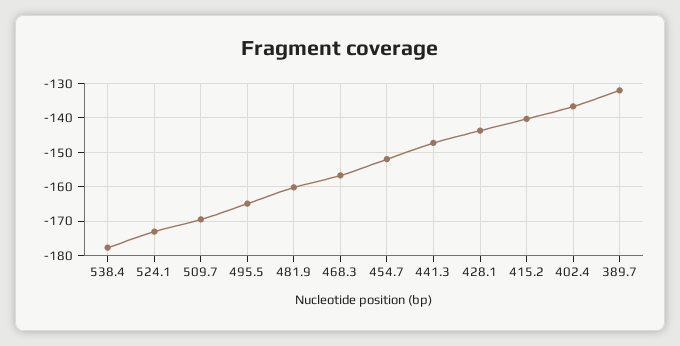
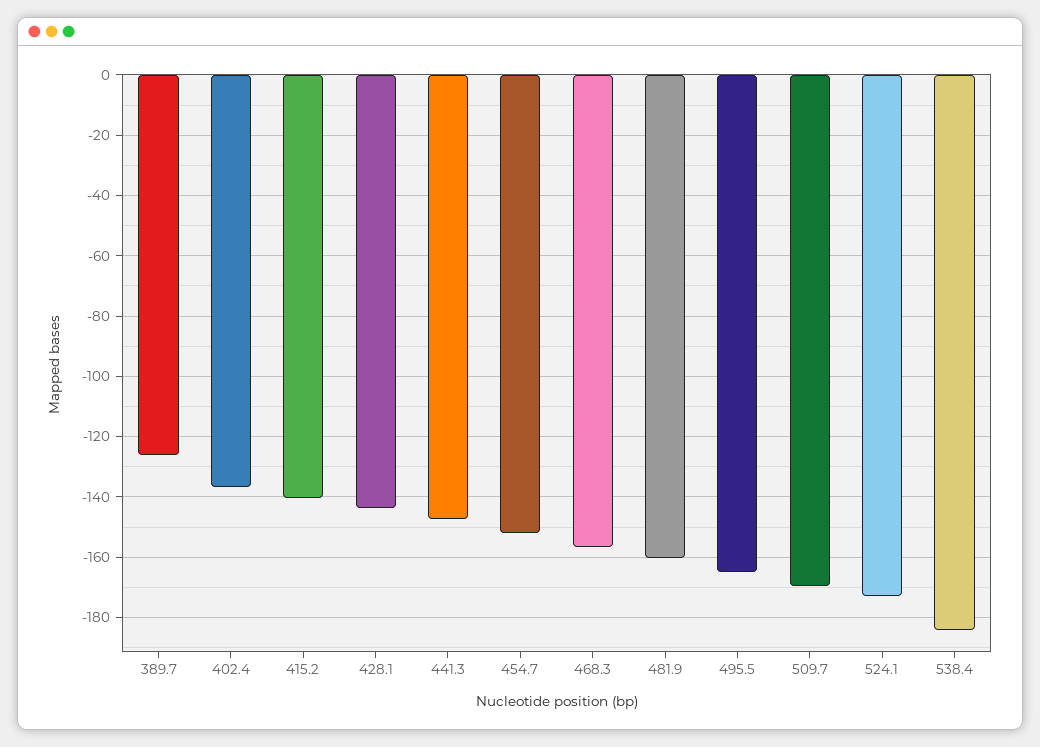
538.4: -178 -> -184
389.7: -132 -> -126

